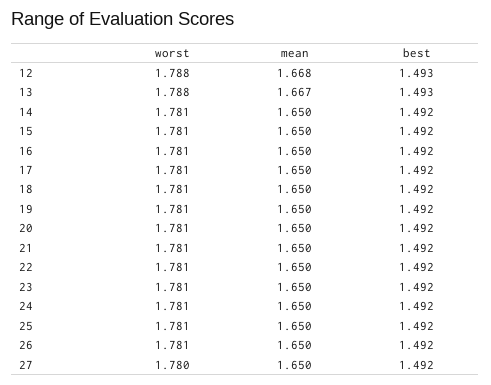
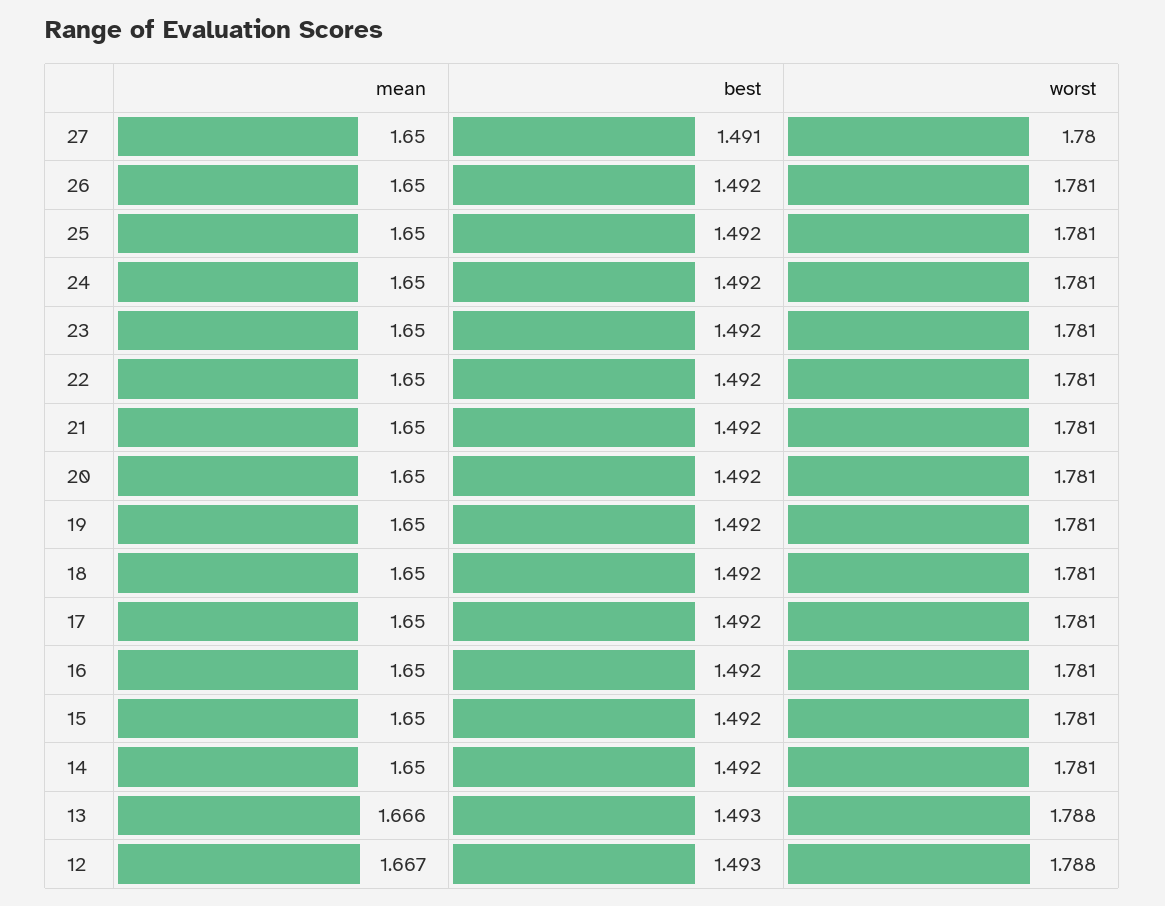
mean, 12: 1.668 -> 1.667
mean, 13: 1.667 -> 1.666
best, 27: 1.492 -> 1.491

